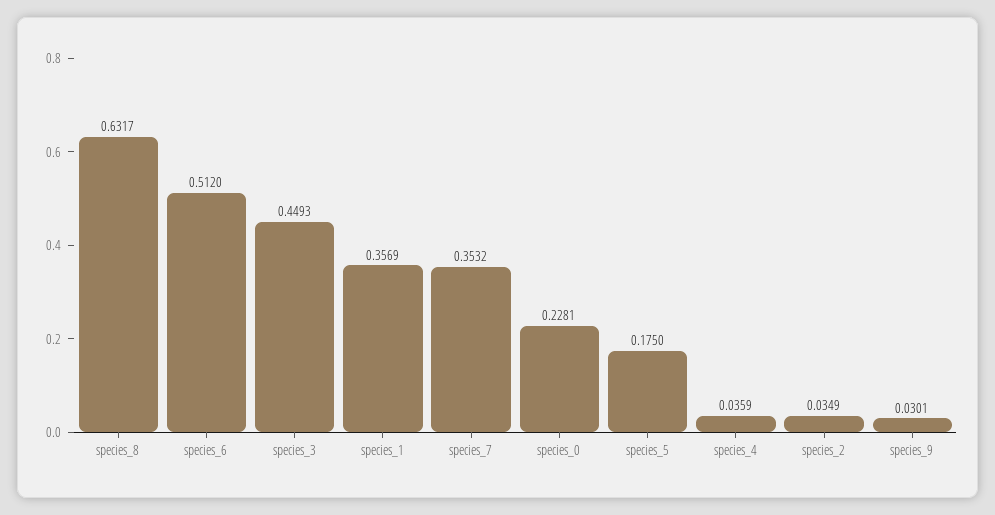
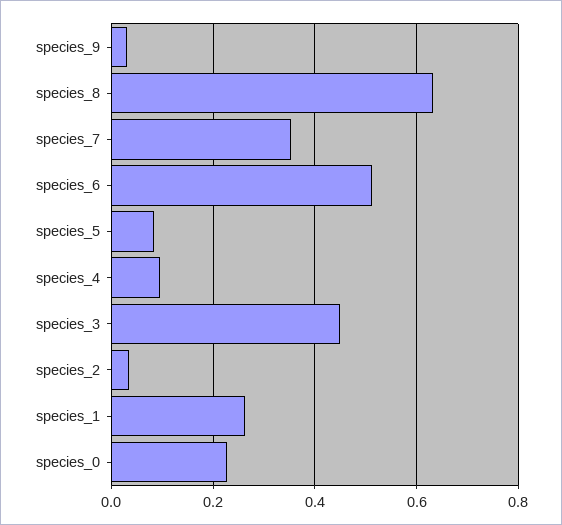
species_1: 0.3569 -> 0.26
species_5: 0.175 -> 0.08
species_4: 0.0359 -> 0.1

